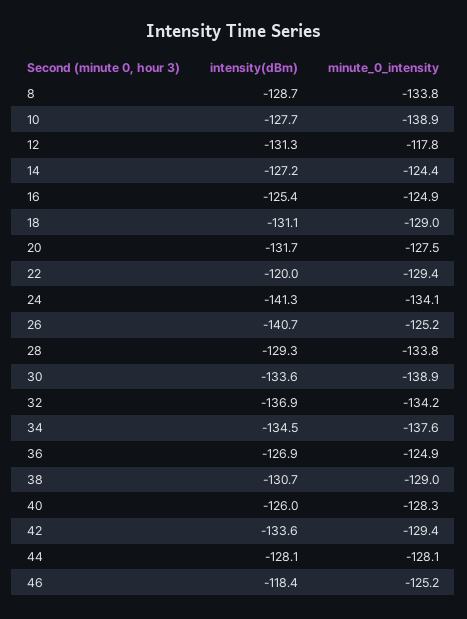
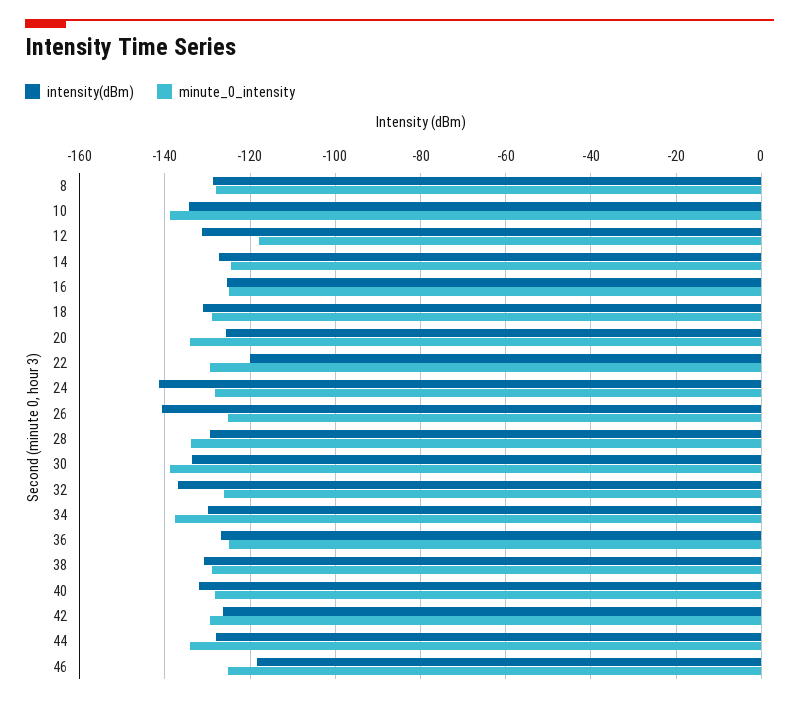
minute_0_intensity, 8: -133.8 -> -128
intensity(dBm), 10: -127.7 -> -134
intensity(dBm), 20: -131.7 -> -126
minute_0_intensity, 20: -127.5 -> -134
minute_0_intensity, 24: -134.1 -> -128
minute_0_intensity, 32: -134.2 -> -126
intensity(dBm), 34: -134.5 -> -130
intensity(dBm), 40: -126 -> -132
intensity(dBm), 42: -133.6 -> -126
minute_0_intensity, 44: -128.1 -> -134

